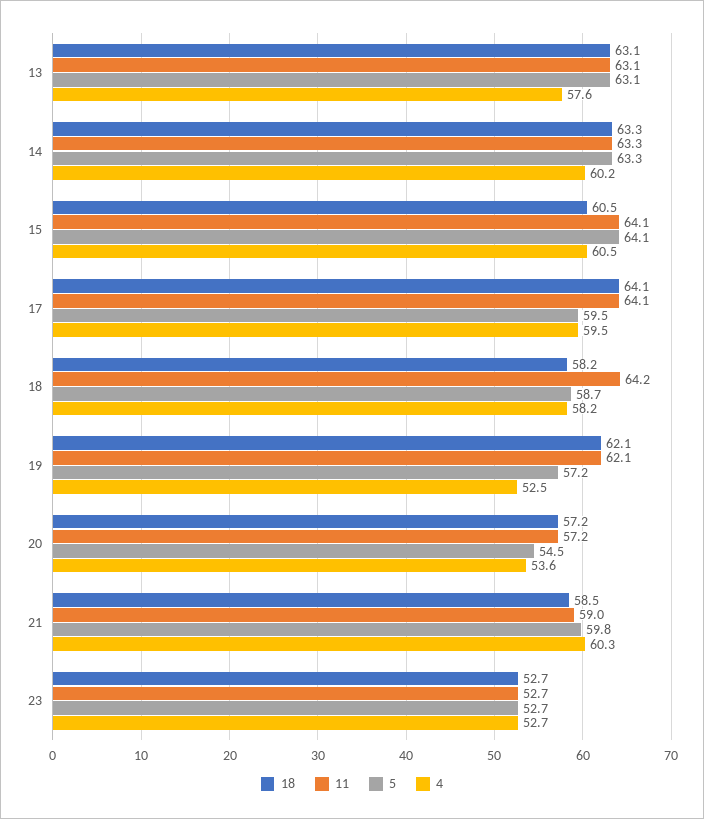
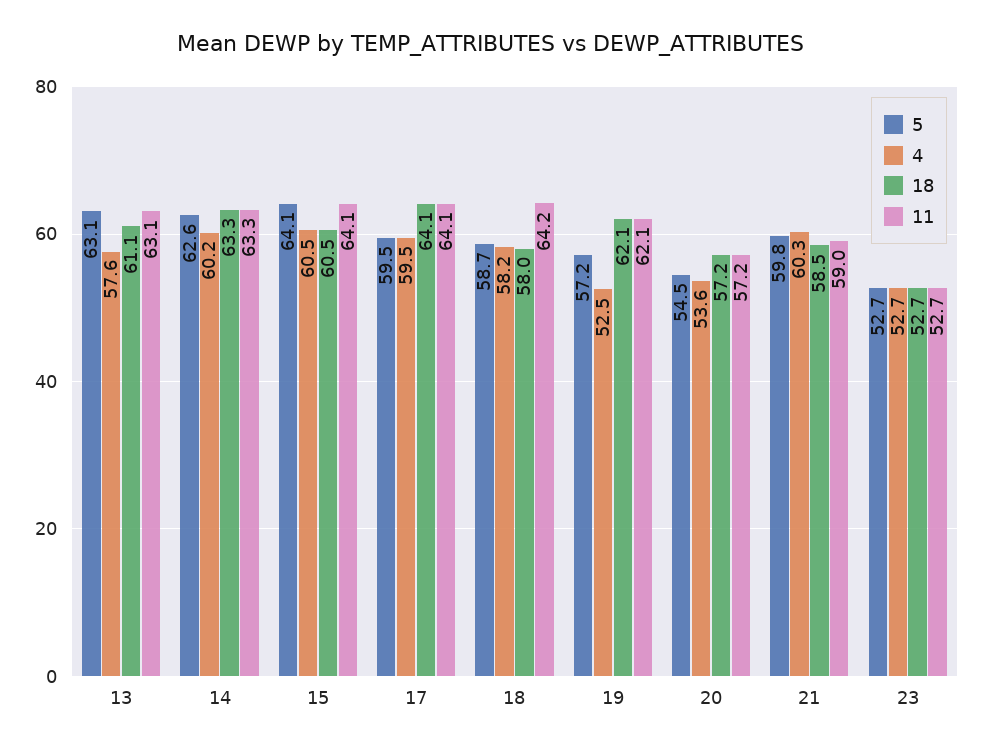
18, 13: 63.1 -> 61.1
5, 14: 63.3 -> 62.6
18, 18: 58.2 -> 58

